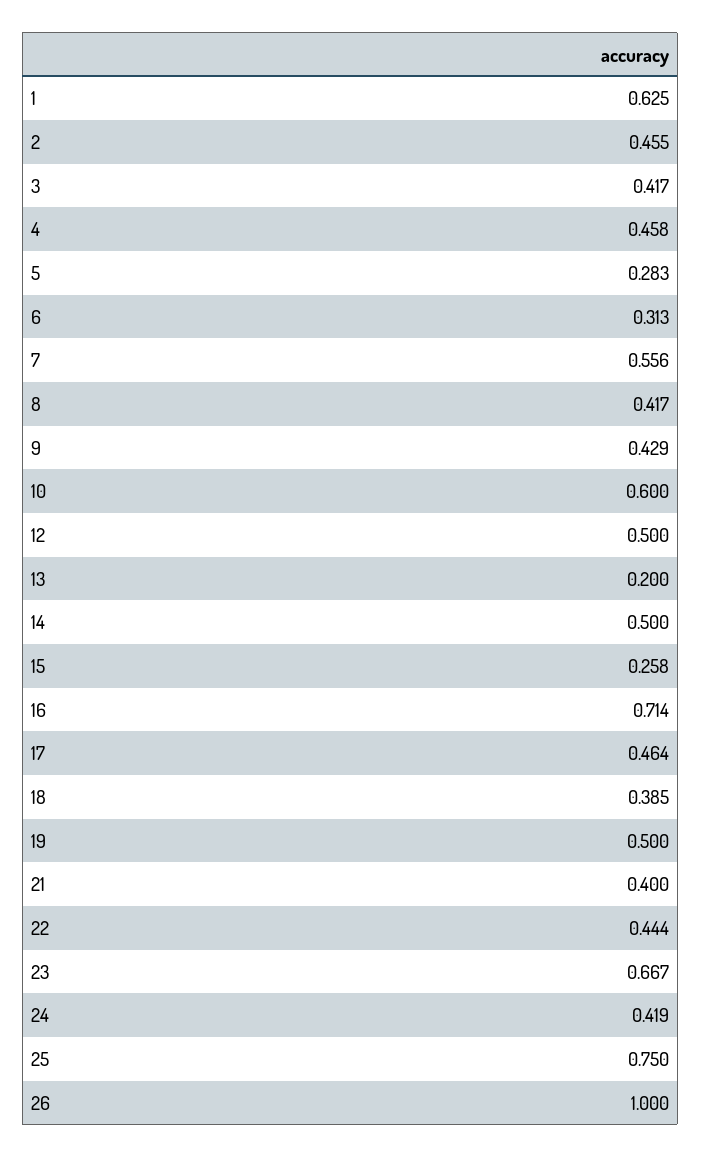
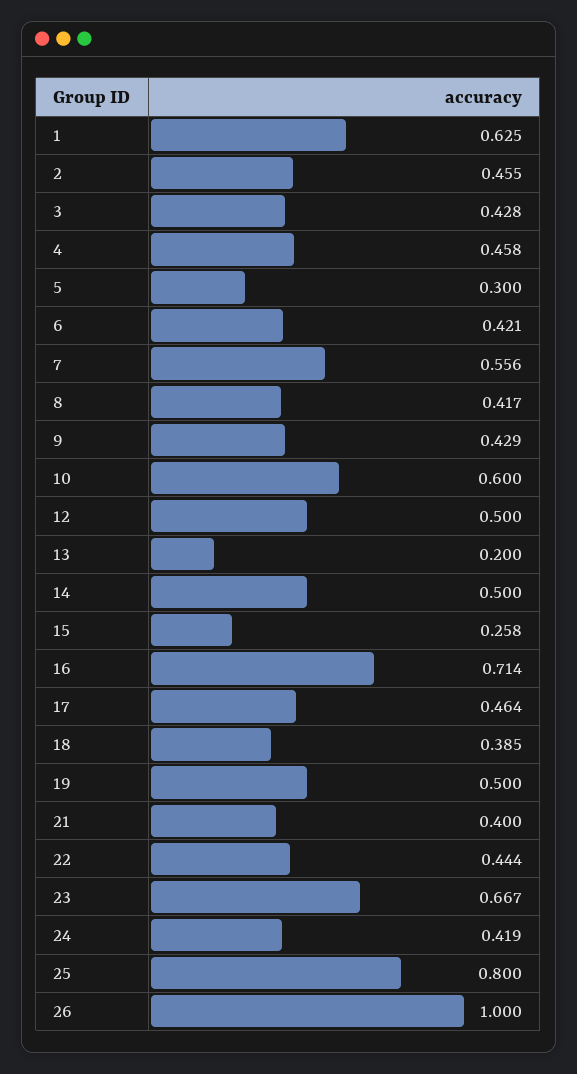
3: 0.417 -> 0.428
5: 0.283 -> 0.3
6: 0.313 -> 0.421
25: 0.75 -> 0.8

